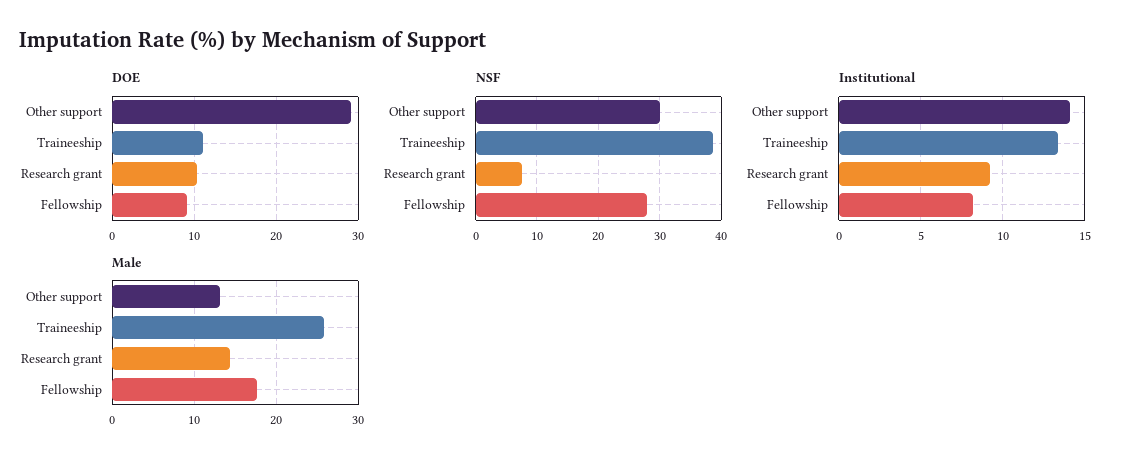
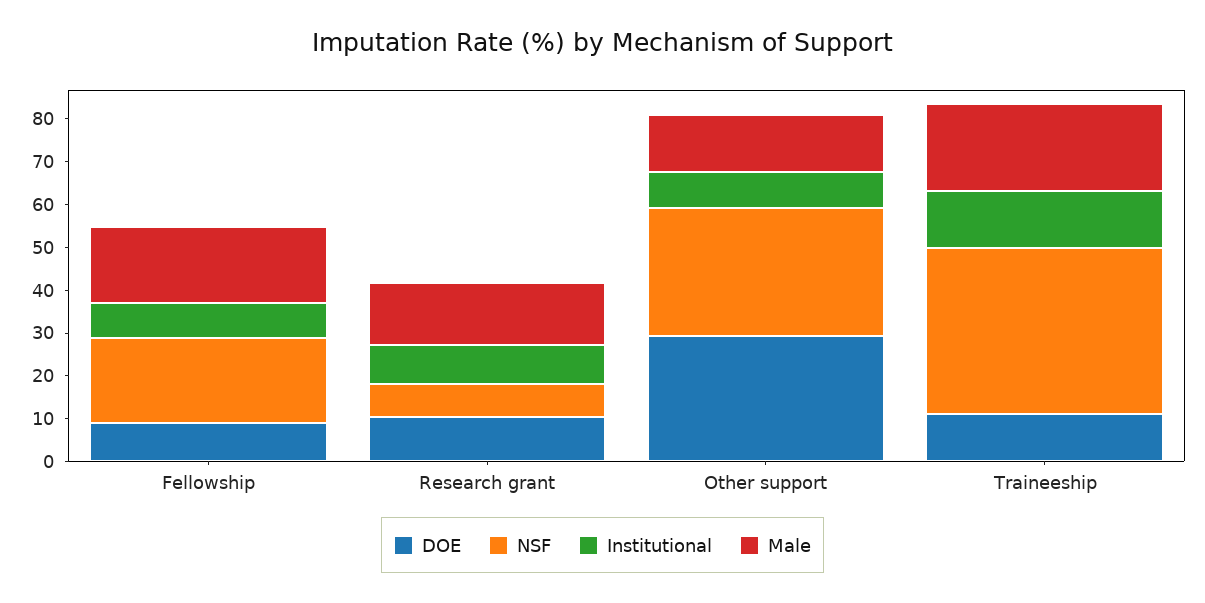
NSF, Fellowship: 28 -> 20
Institutional, Other support: 14 -> 8
Male, Traineeship: 26 -> 20

